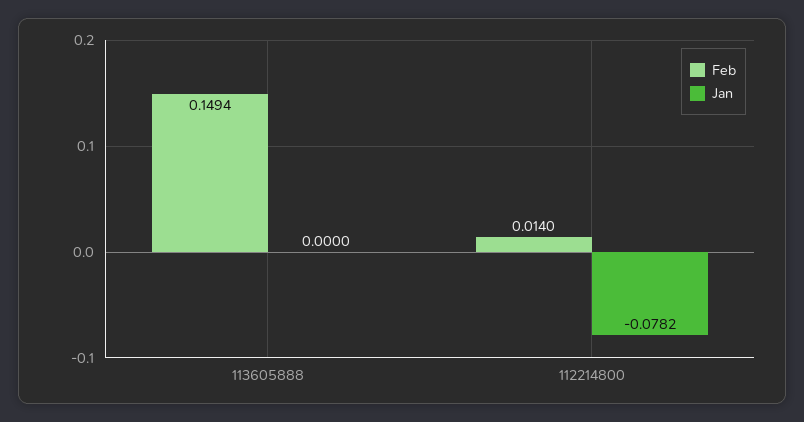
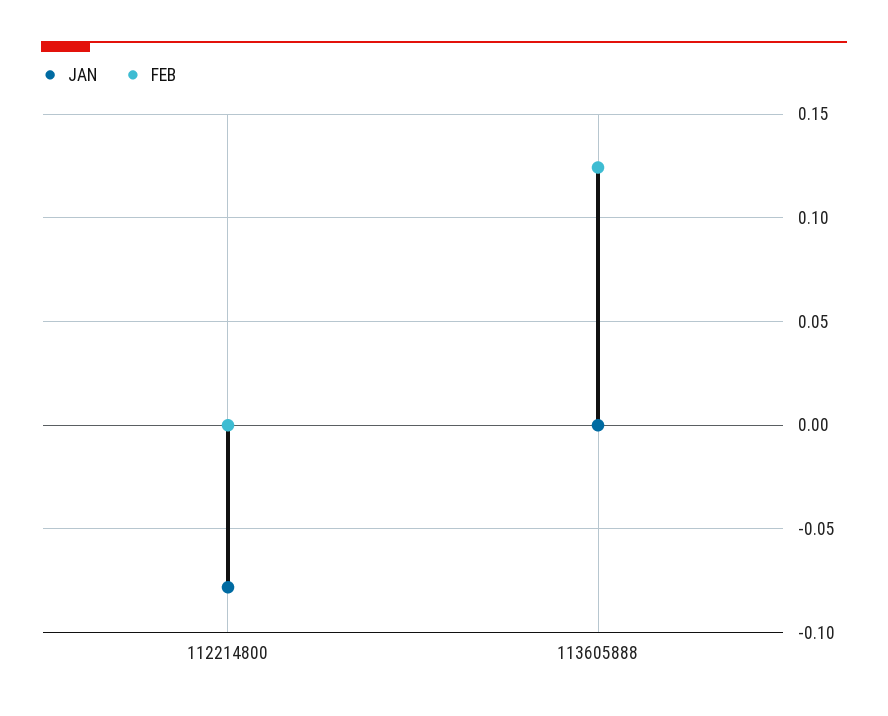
Feb, 113605888: 0.1494 -> 0.125
Feb, 112214800: 0.014 -> 0

